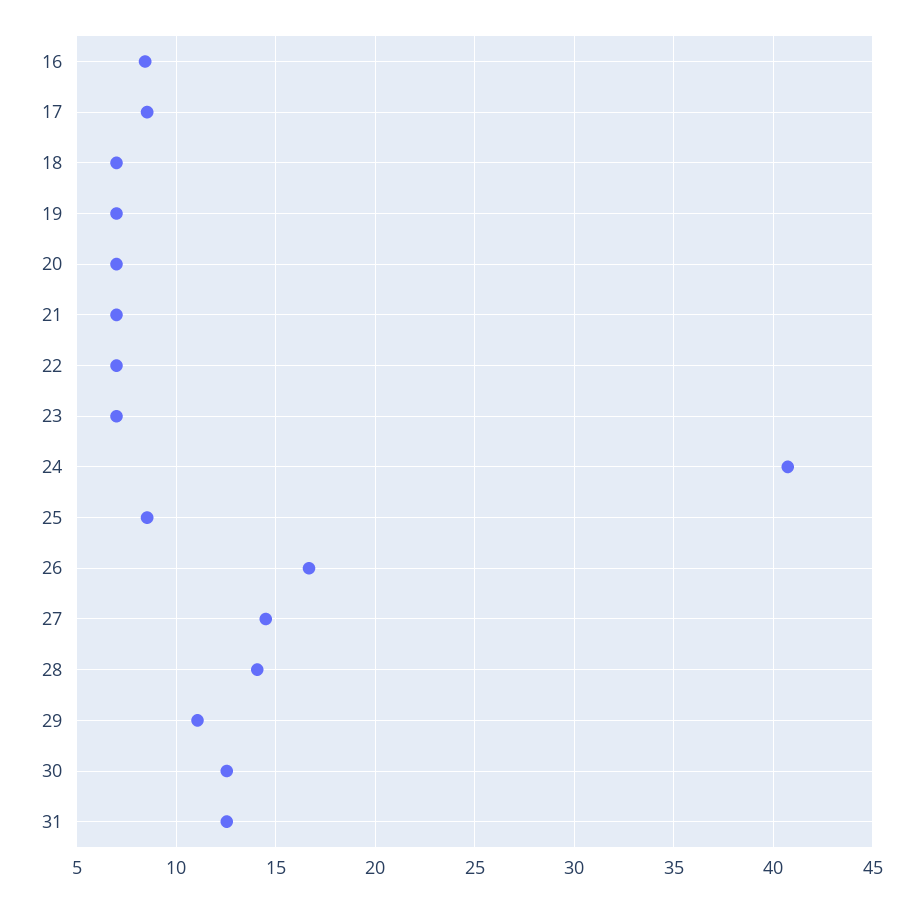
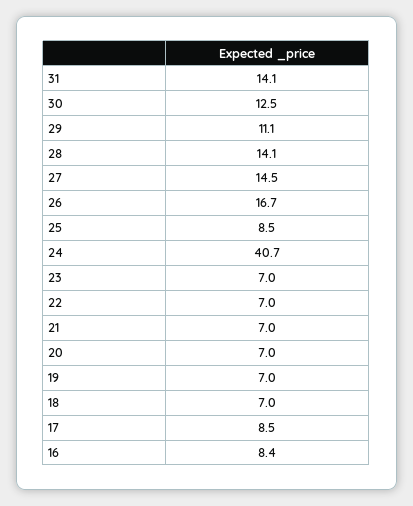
31: 12.5 -> 14.1

